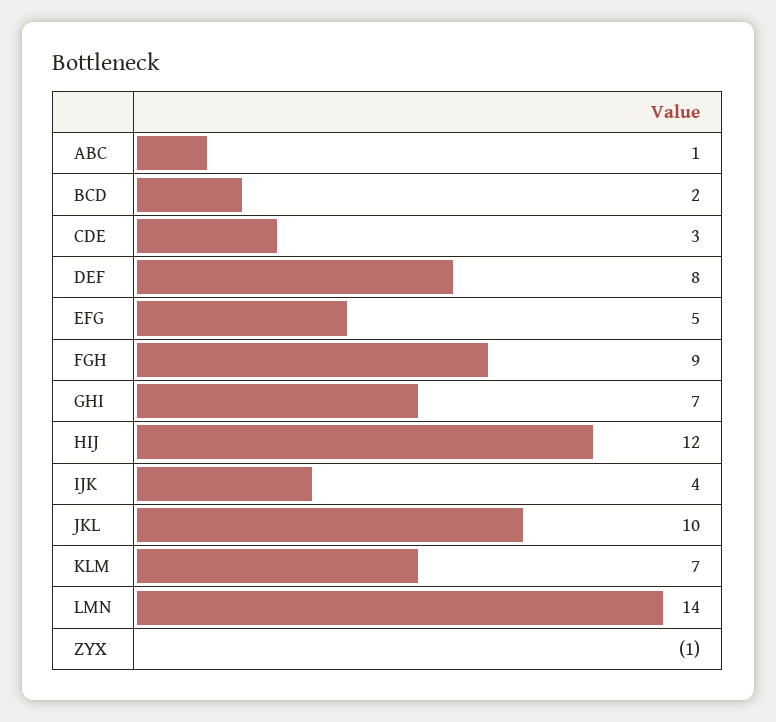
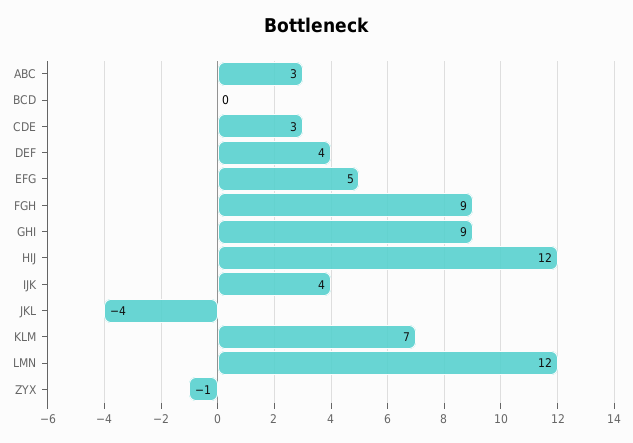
ABC: 1 -> 3
BCD: 2 -> 0
DEF: 8 -> 4
GHI: 7 -> 9
JKL: 10 -> -4
LMN: 14 -> 12

